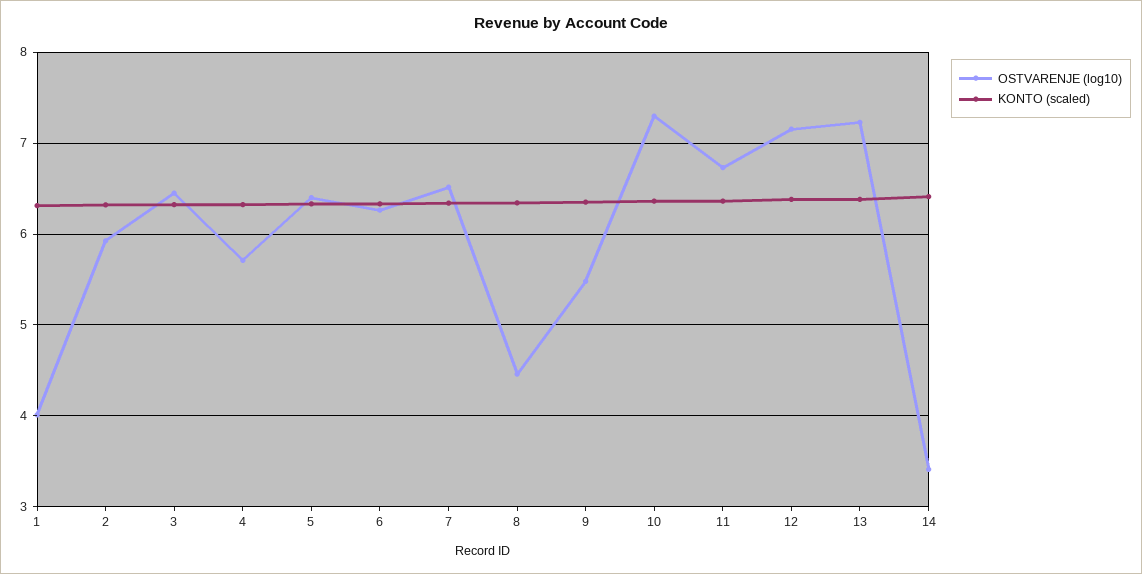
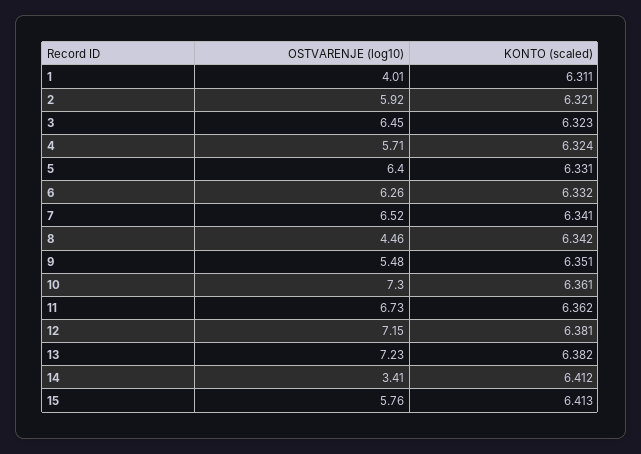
OSTVARENJE (log10), 15: none -> 5.76
KONTO (scaled), 15: none -> 6.413

